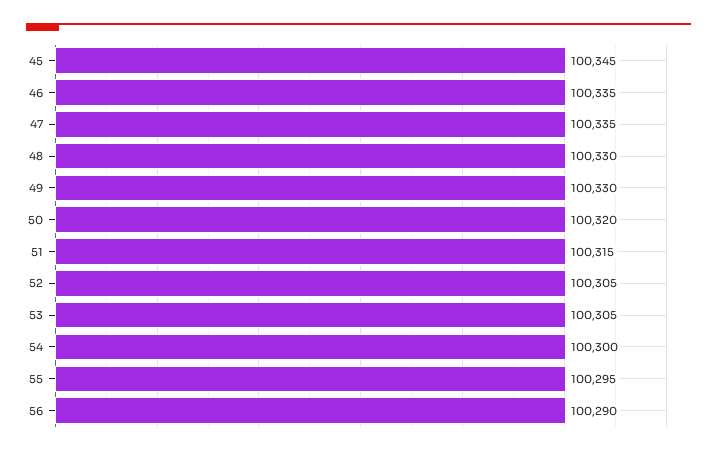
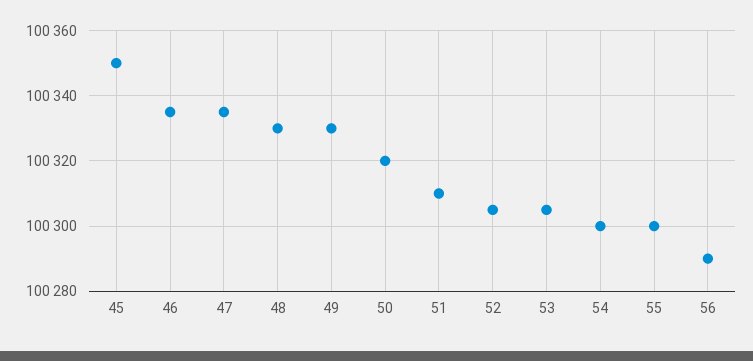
45: 100345 -> 100350
51: 100315 -> 100310
55: 100295 -> 100300

